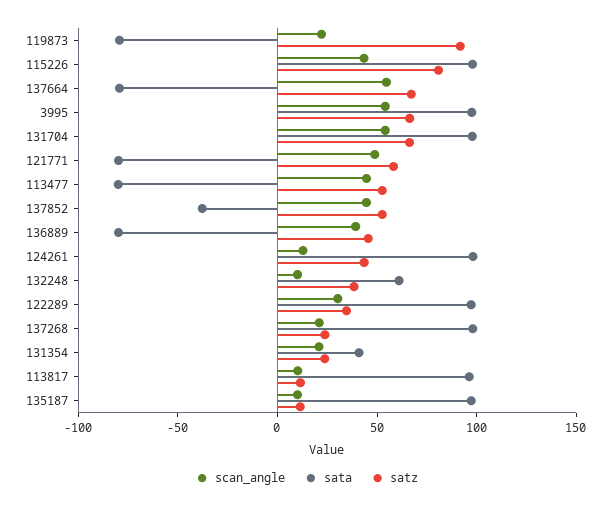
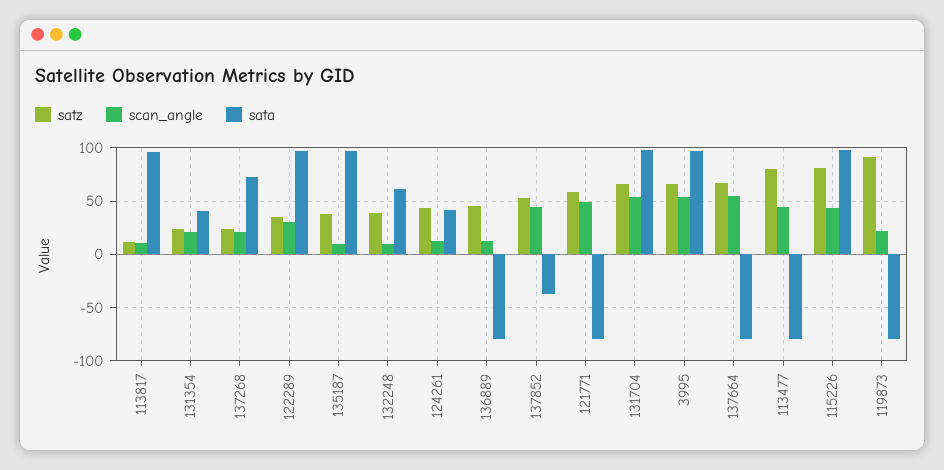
satz, 113477: 50 -> 80
scan_angle, 136889: 40 -> 10
sata, 124261: 100 -> 40
sata, 137268: 100 -> 70
satz, 135187: 10 -> 40

